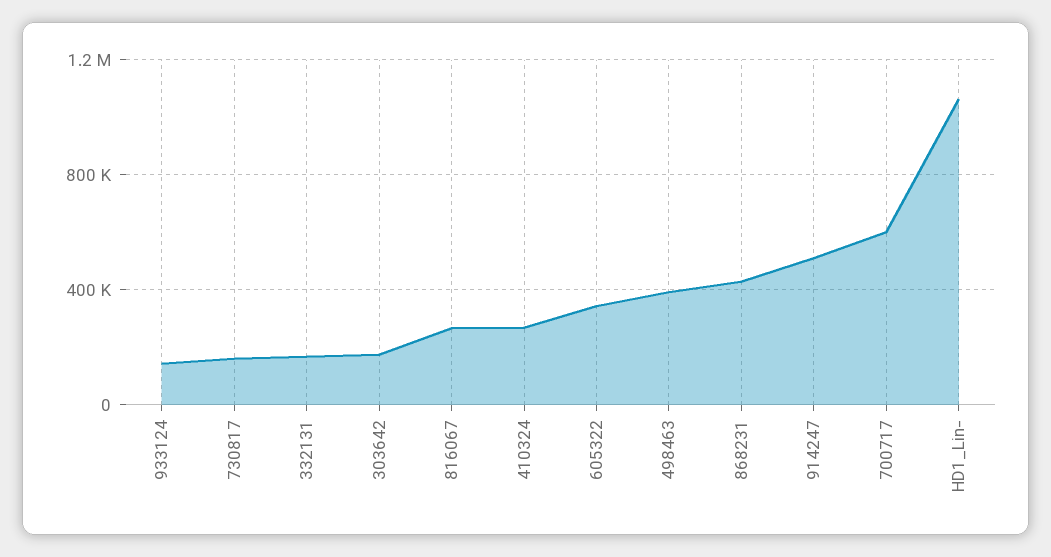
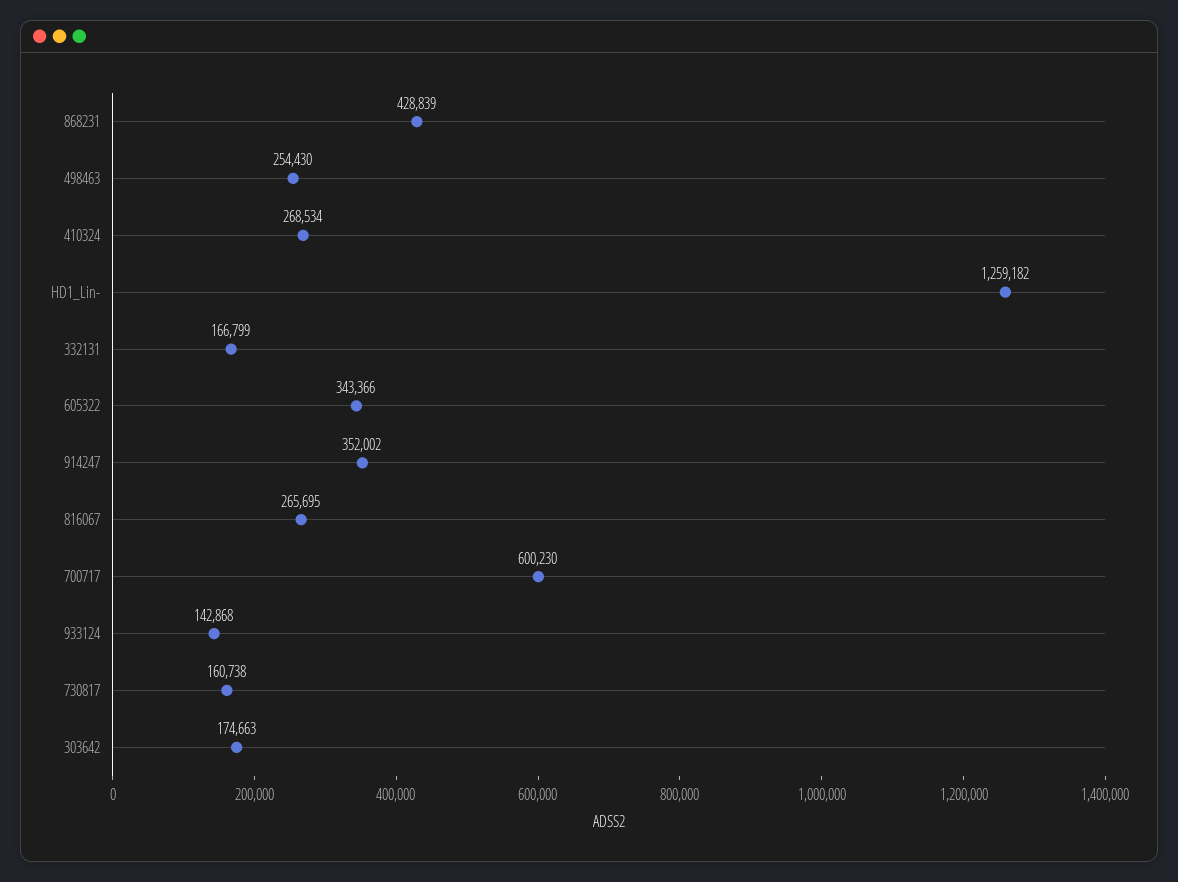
498463: 400000 -> 254430
914247: 500000 -> 352002
HD1_Lin-: 1050000 -> 1259182

